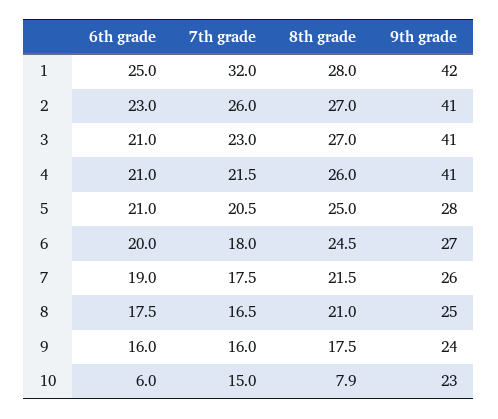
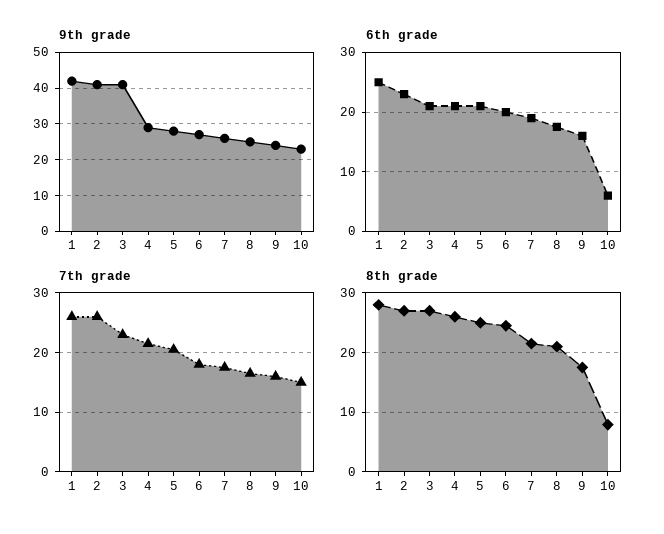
7th grade, 1: 32 -> 26
9th grade, 4: 41 -> 30

